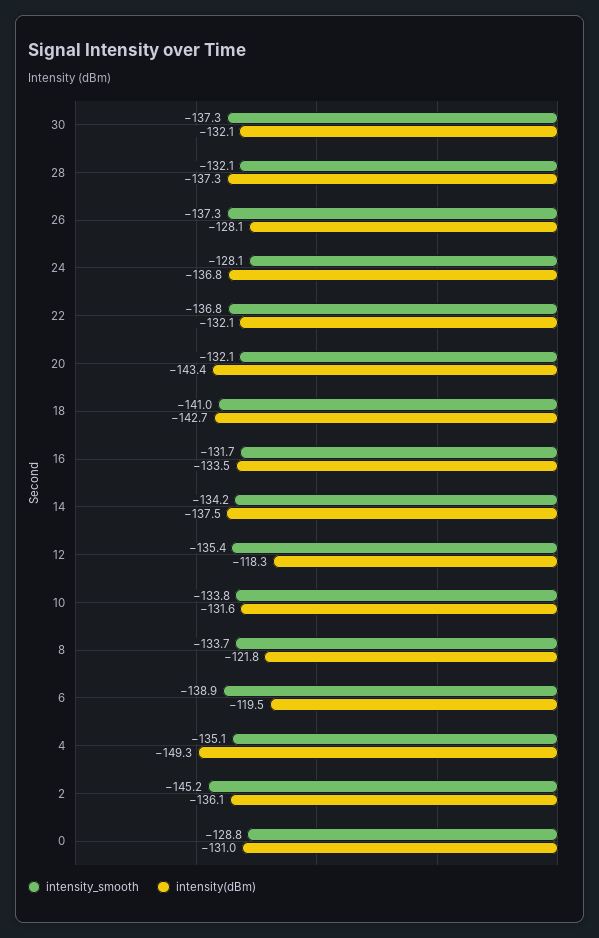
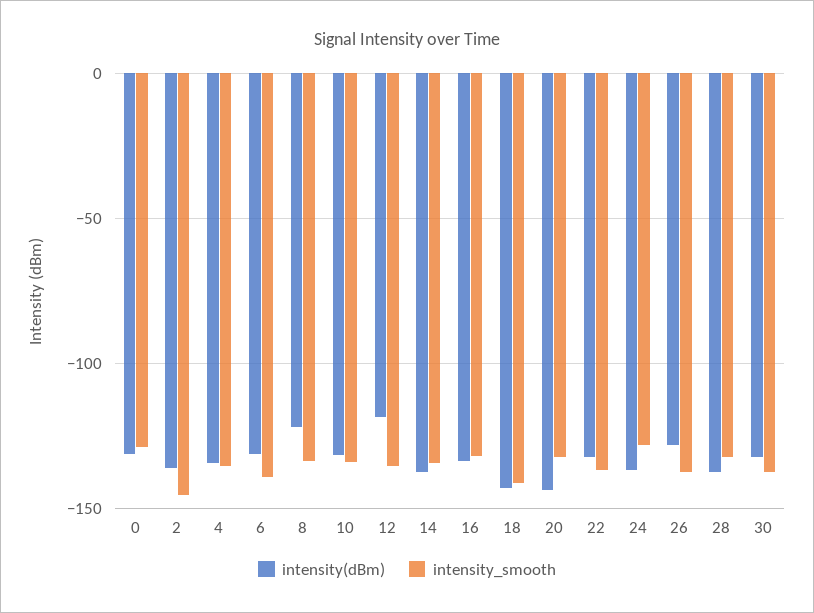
intensity(dBm), 6: -119.5 -> -130
intensity(dBm), 4: -149.3 -> -135

